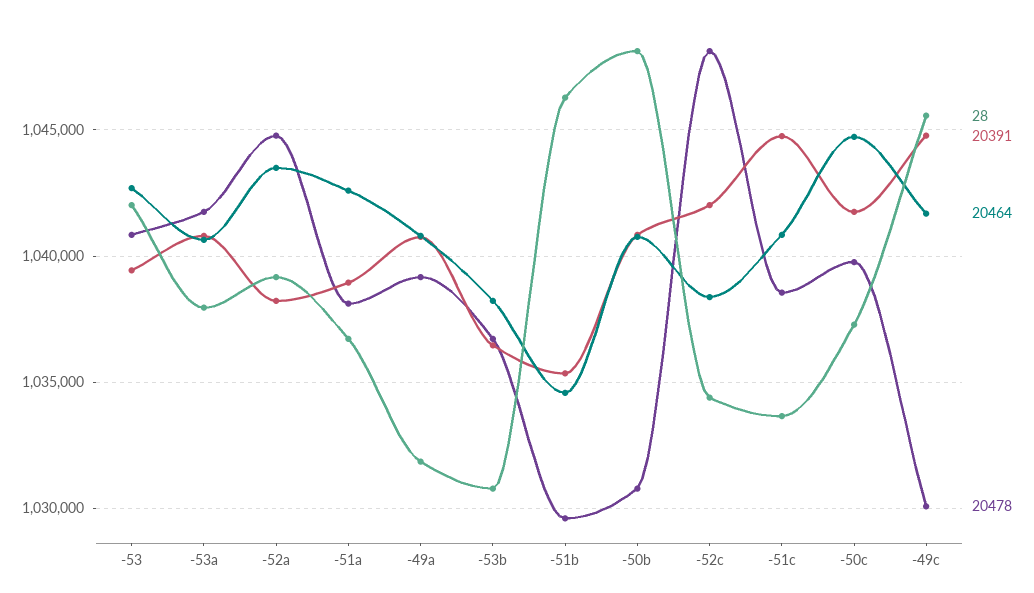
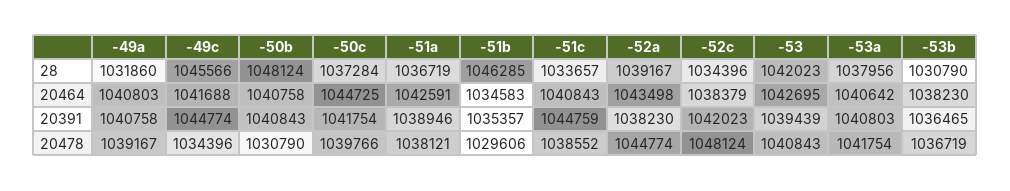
20478, -49c: 1030000 -> 1034396

